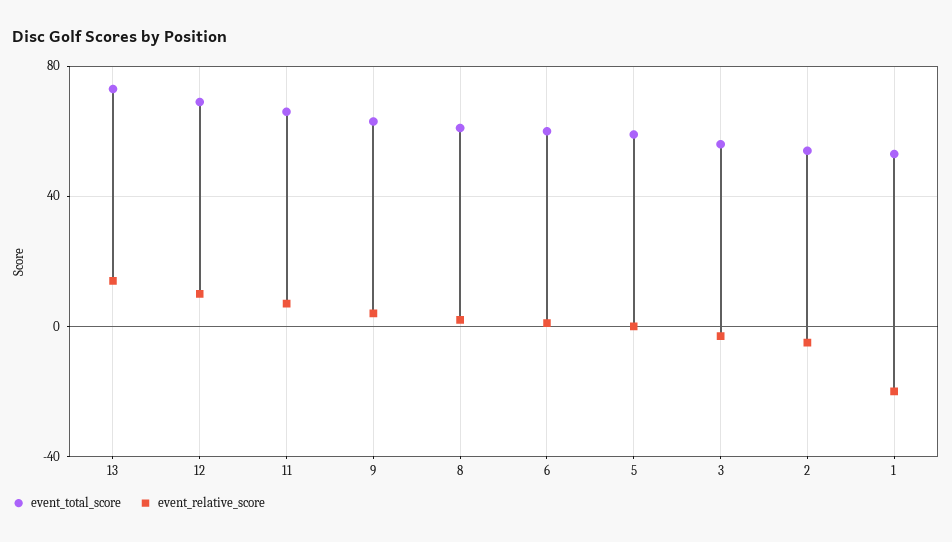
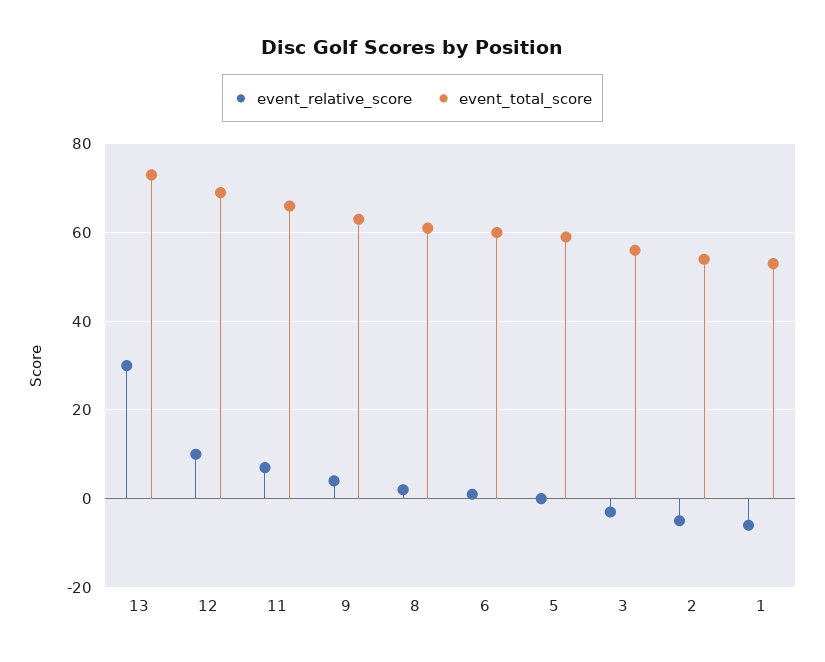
event_relative_score, 13: 15 -> 30
event_relative_score, 1: -20 -> -5

